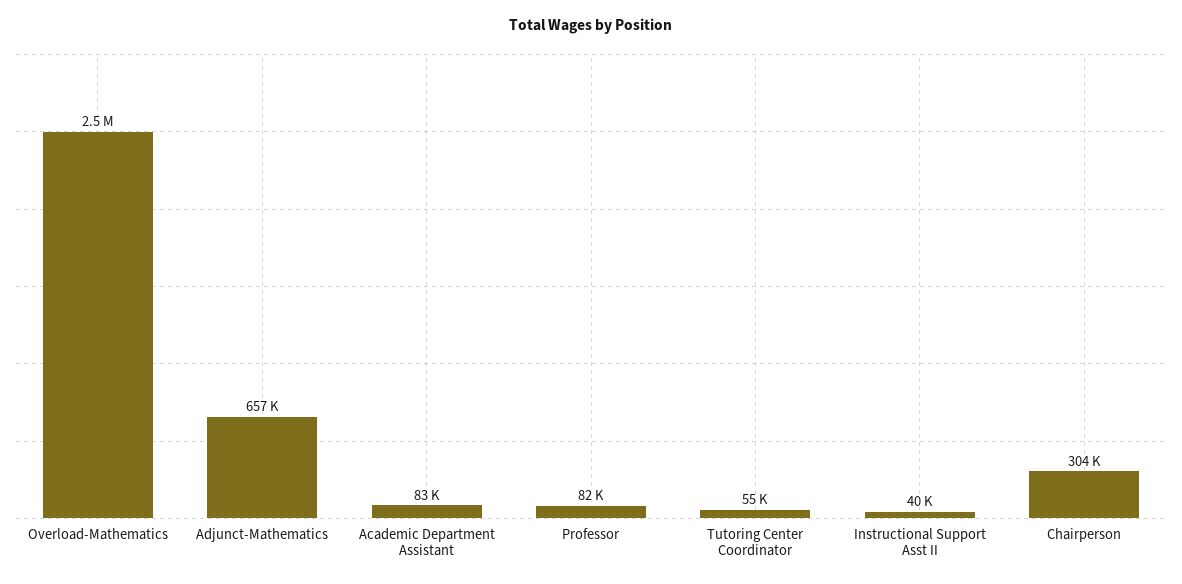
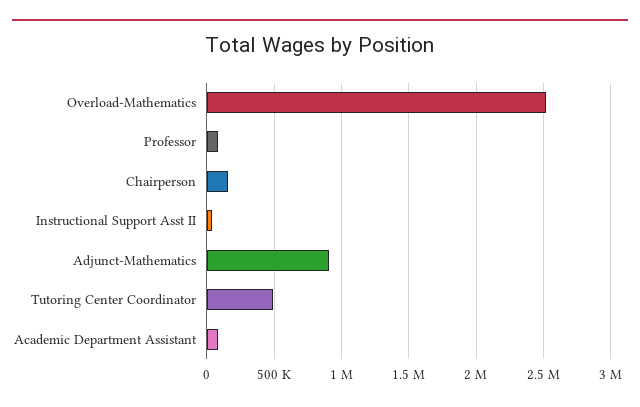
Adjunct-Mathematics: 657000 -> 900000
Tutoring Center Coordinator: 55000 -> 500000
Chairperson: 304000 -> 150000

